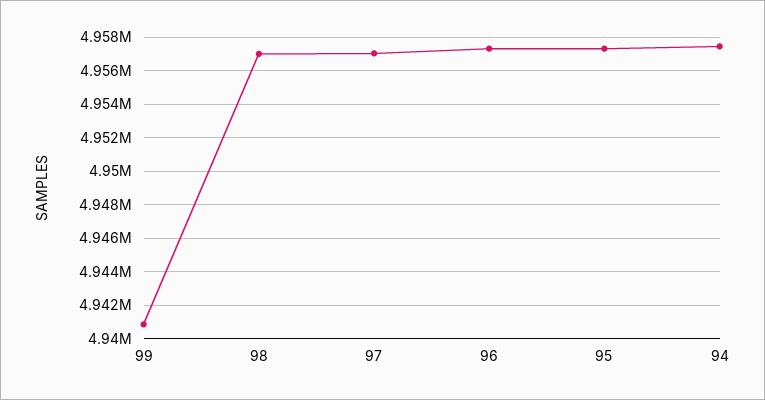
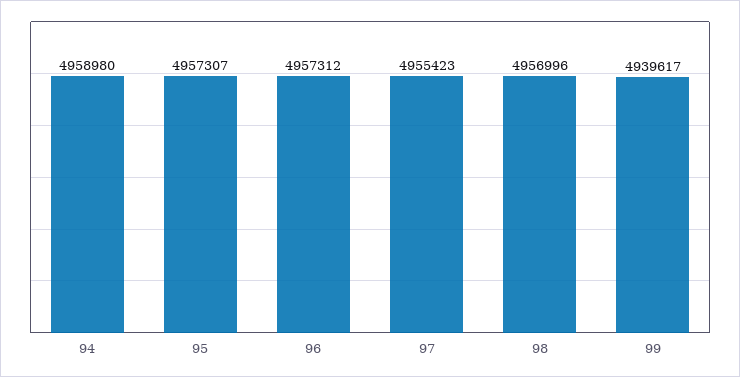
99: 4941000 -> 4939617
97: 4957000 -> 4955423
94: 4957500 -> 4958980

